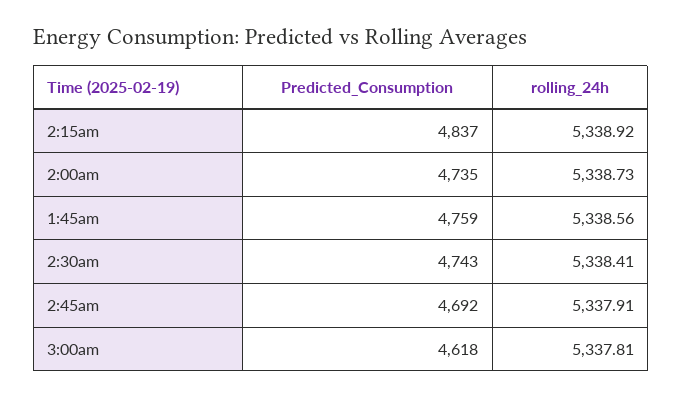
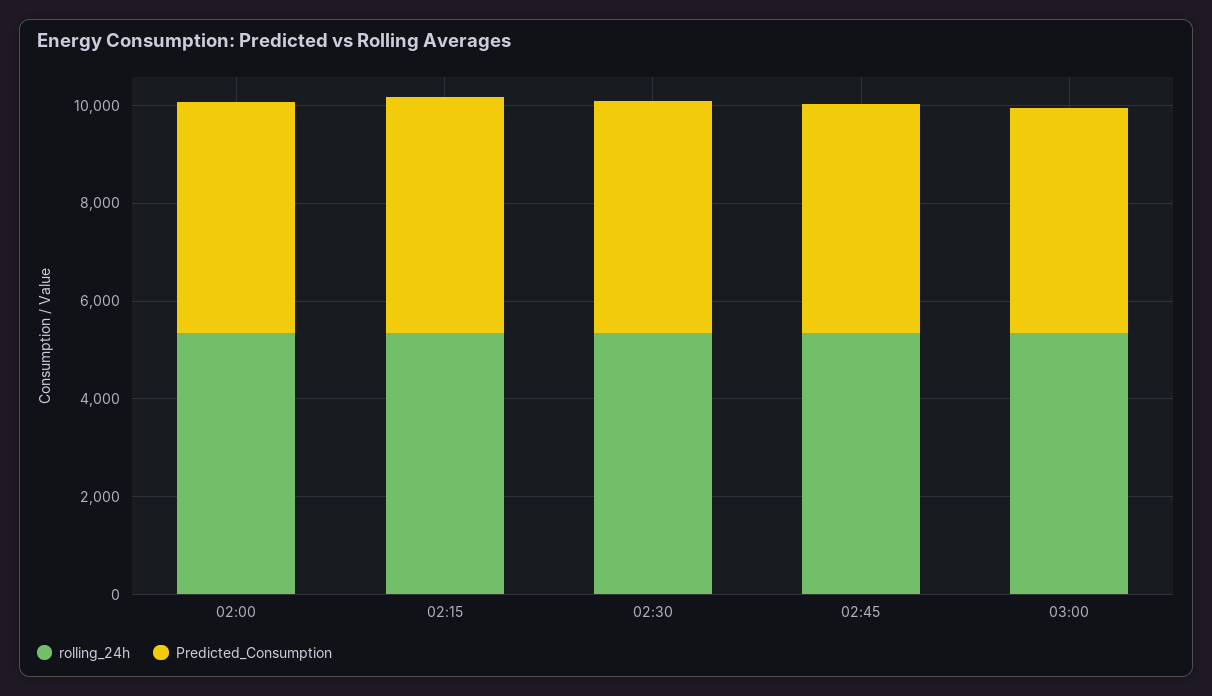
Predicted_Consumption, 1:45am: 4759 -> none
rolling_24h, 1:45am: 5338.56 -> none

